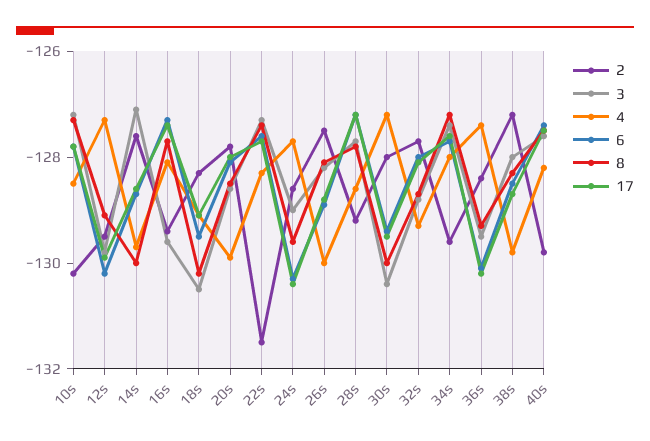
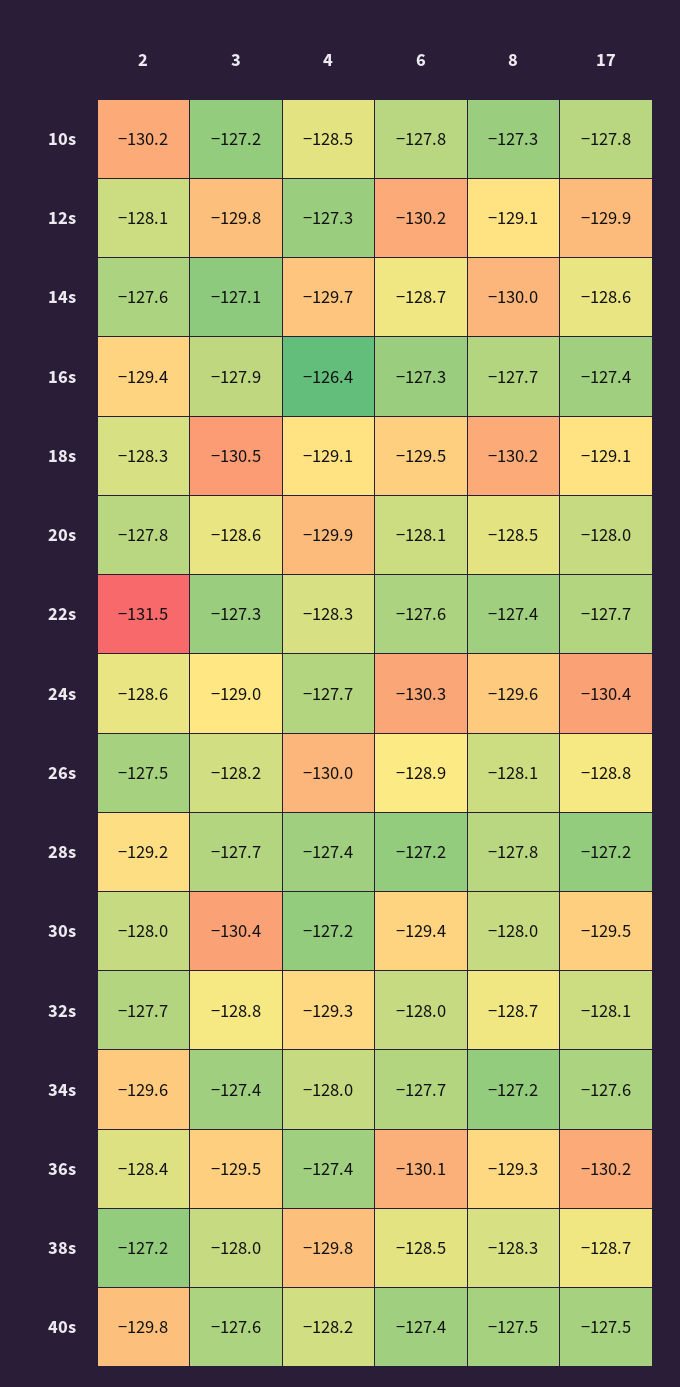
2, 12s: -129.5 -> -128.1
3, 16s: -129.5 -> -127.9
4, 16s: -128 -> -126.4
4, 28s: -128.5 -> -127.4
8, 30s: -130 -> -128

